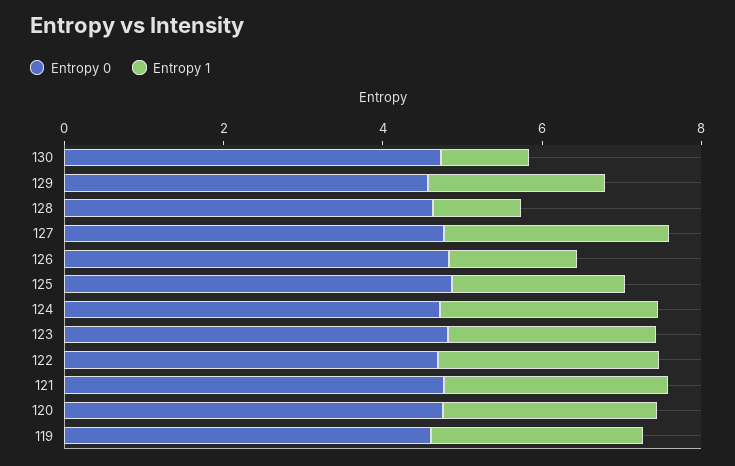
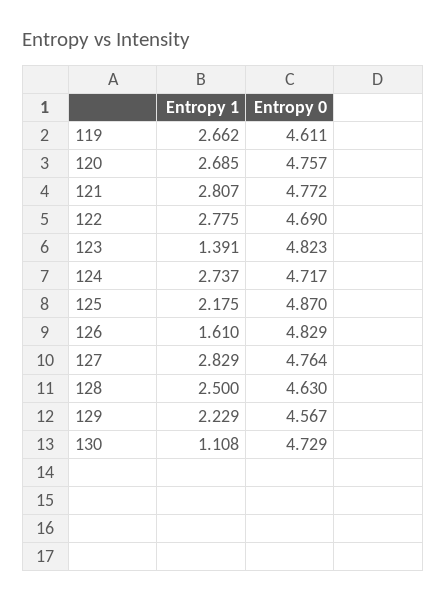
Entropy 1, 128: 1 -> 2.5
Entropy 1, 123: 2.5 -> 1.391

